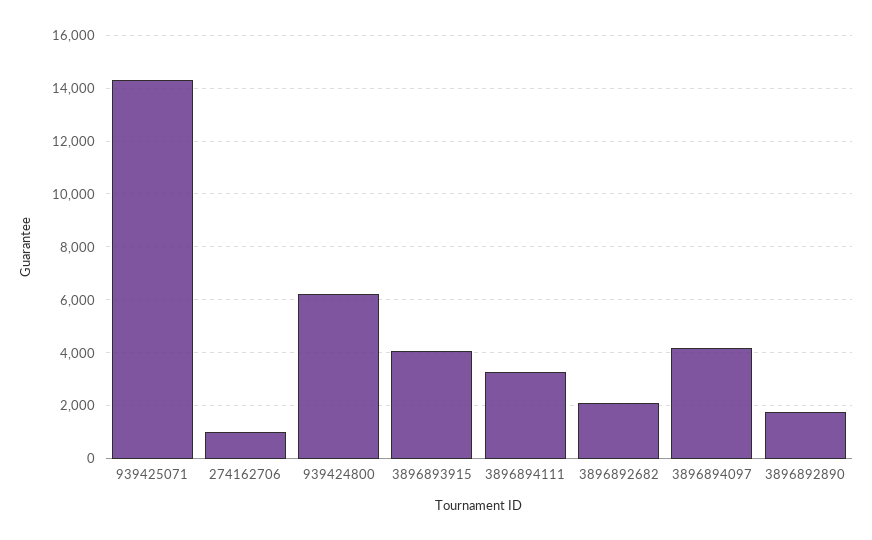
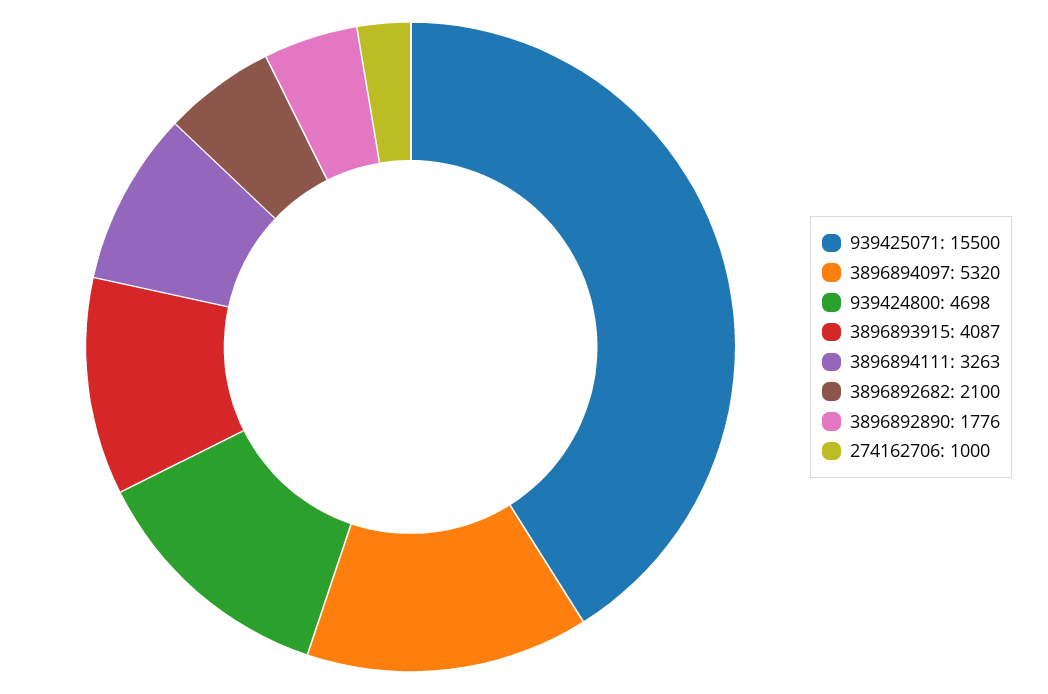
939425071: 14250 -> 15500
939424800: 6250 -> 4698
3896894097: 4250 -> 5320

